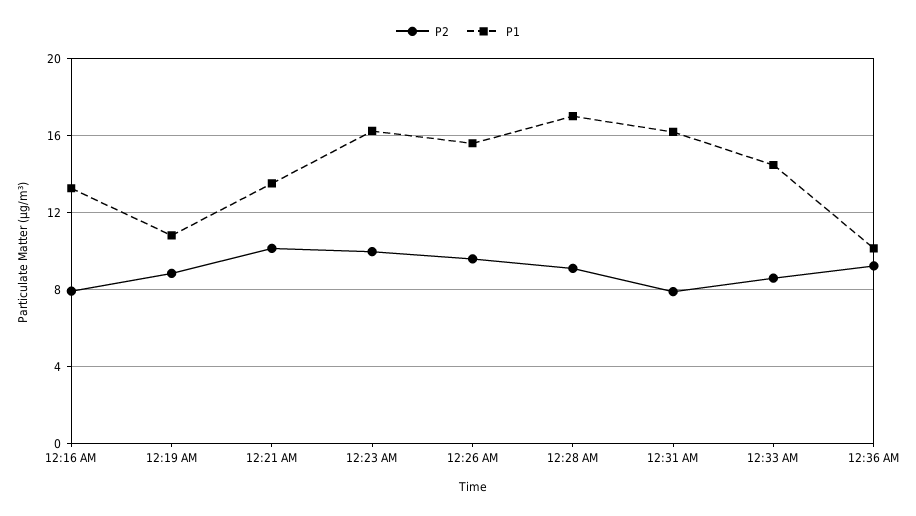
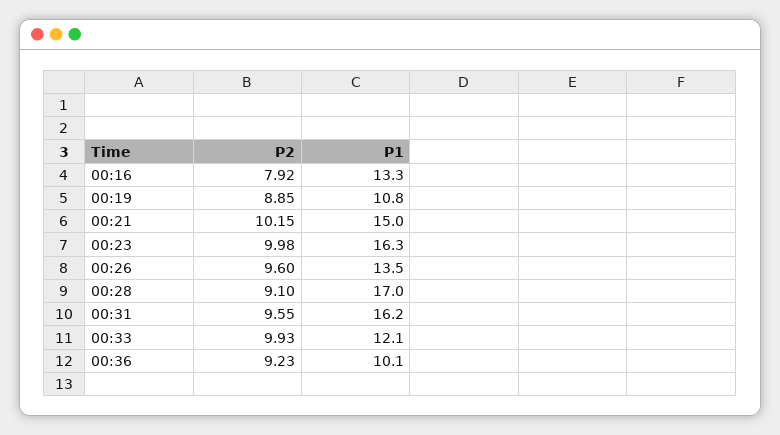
P1, 12:21 AM: 13.5 -> 15
P1, 12:26 AM: 15.5 -> 13.5
P2, 12:31 AM: 8 -> 9.55
P2, 12:33 AM: 8.5 -> 9.93
P1, 12:33 AM: 14.5 -> 12.1

